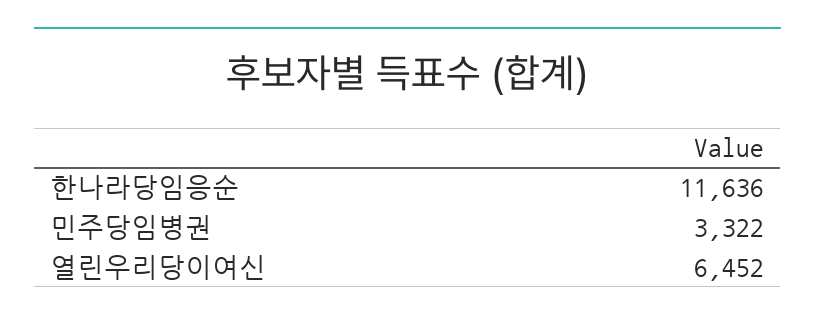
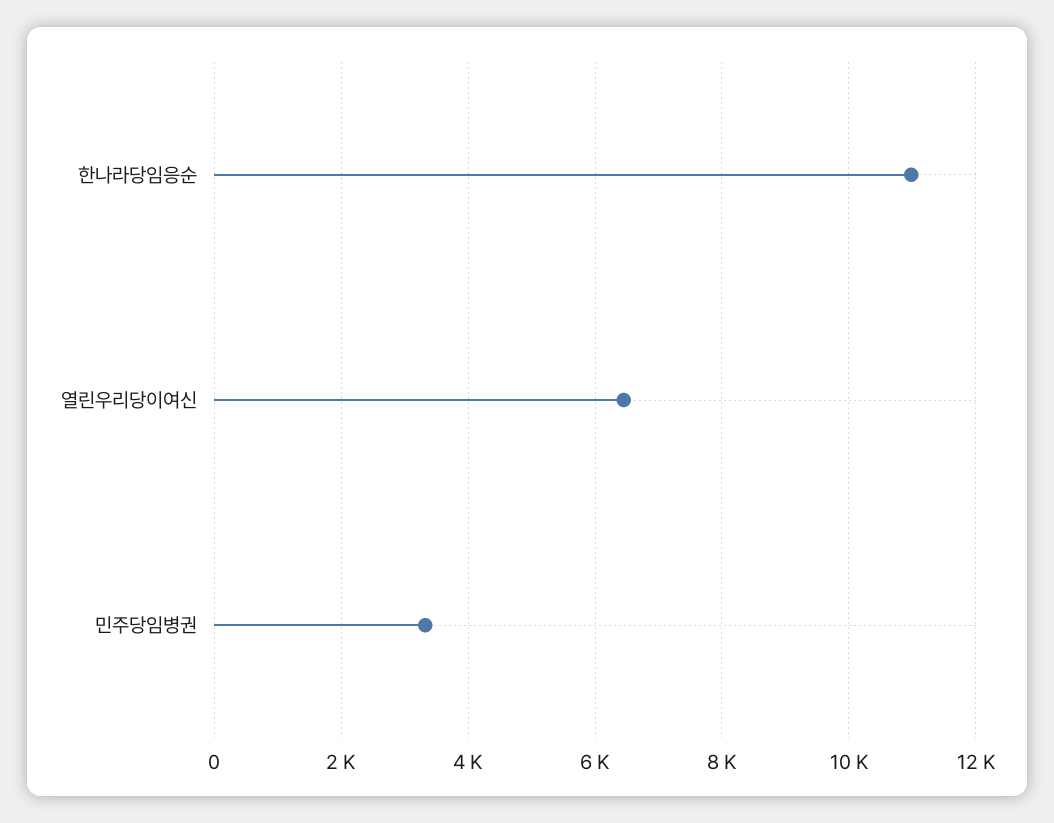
한나라당임응순: 11636 -> 11000

